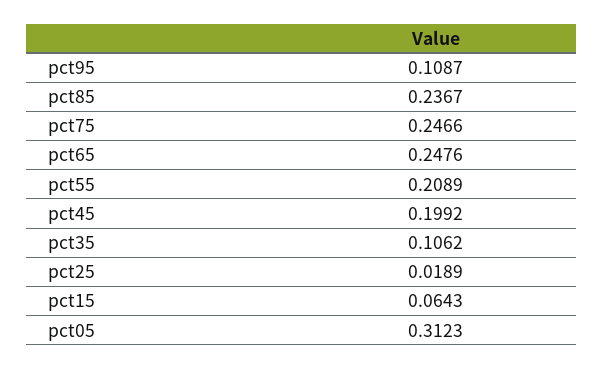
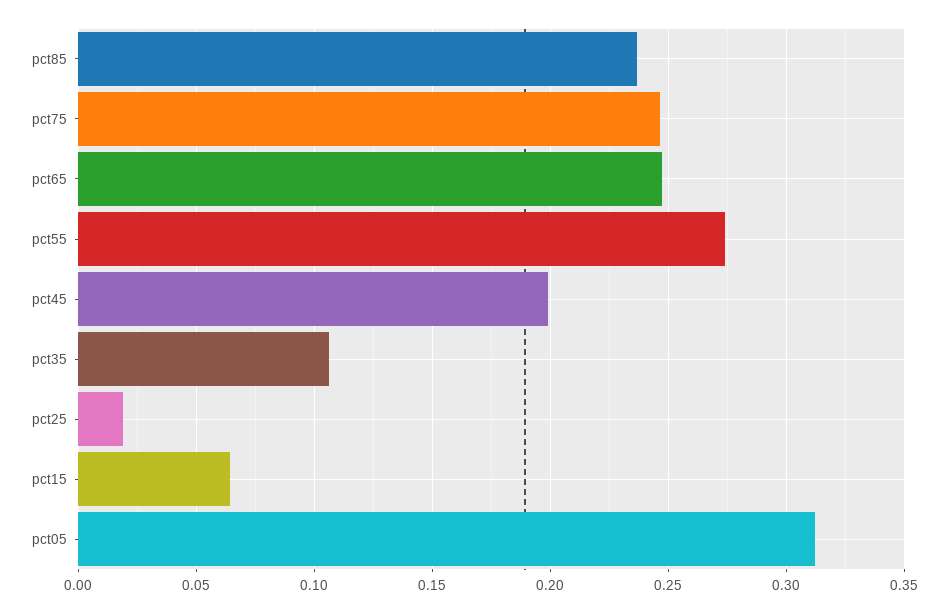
pct95: 0.1087 -> none
pct55: 0.2089 -> 0.275

